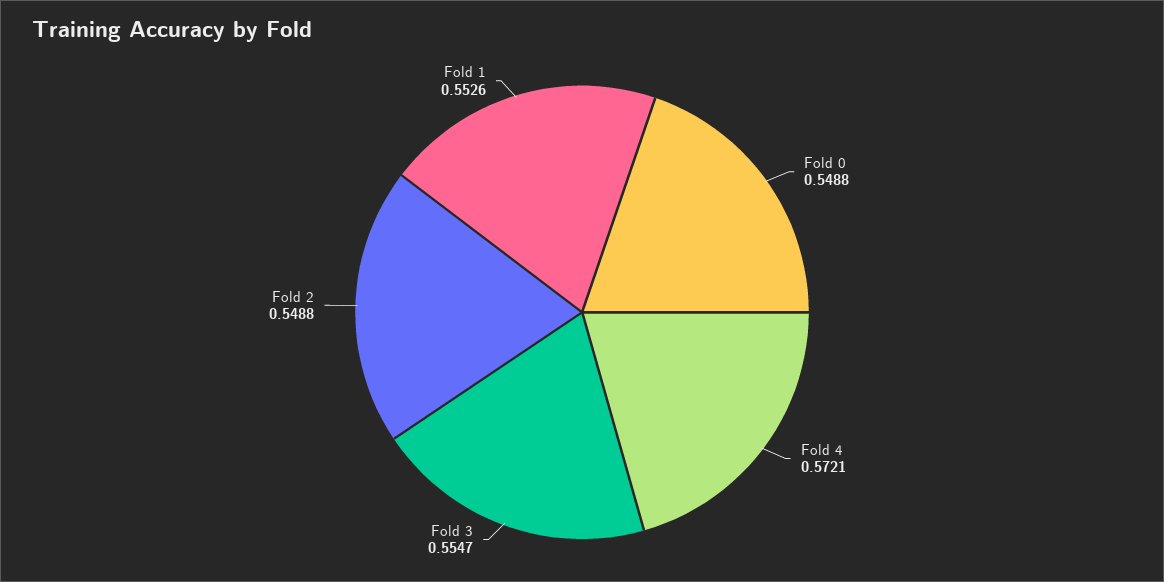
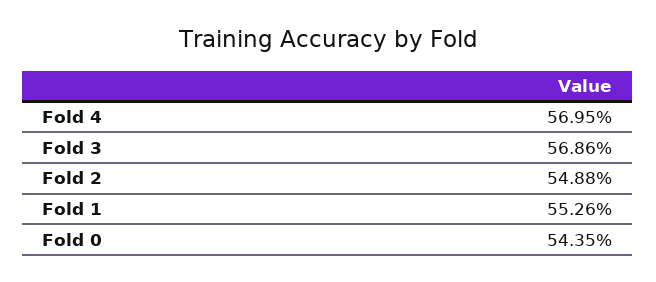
Fold 0: 0.5488 -> 0.5435
Fold 4: 0.5721 -> 0.5695
Fold 3: 0.5547 -> 0.5686

